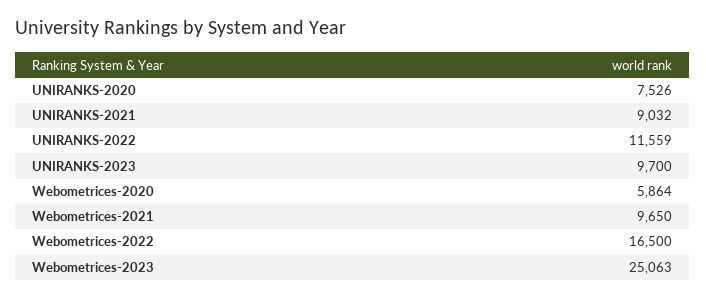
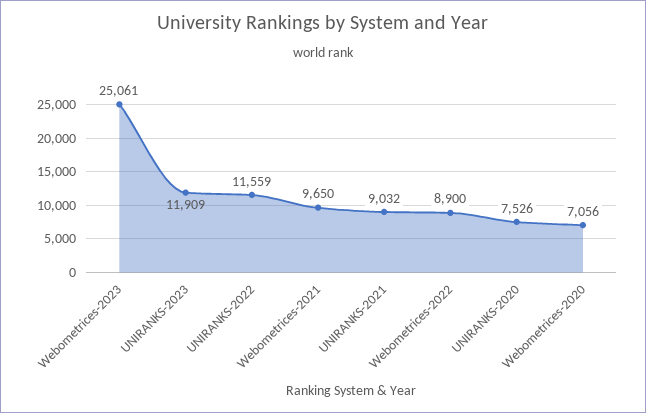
UNIRANKS-2023: 9700 -> 11909
Webometrices-2020: 5864 -> 7056
Webometrices-2022: 16500 -> 8900
Webometrices-2023: 25063 -> 25061

